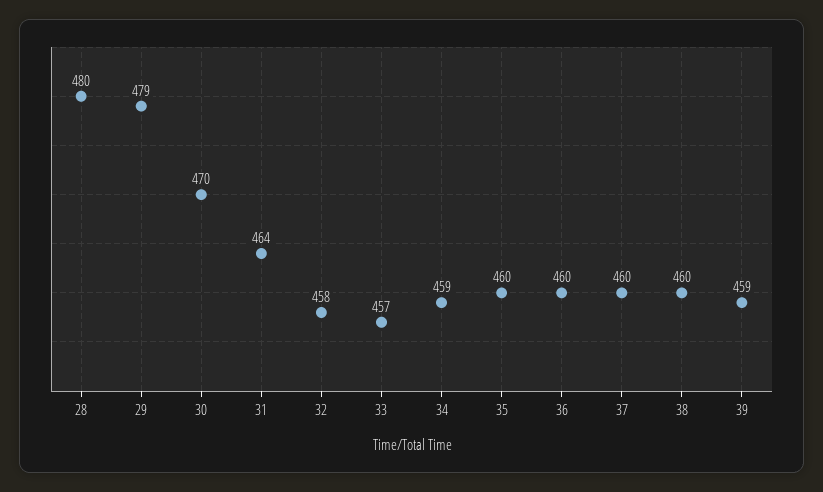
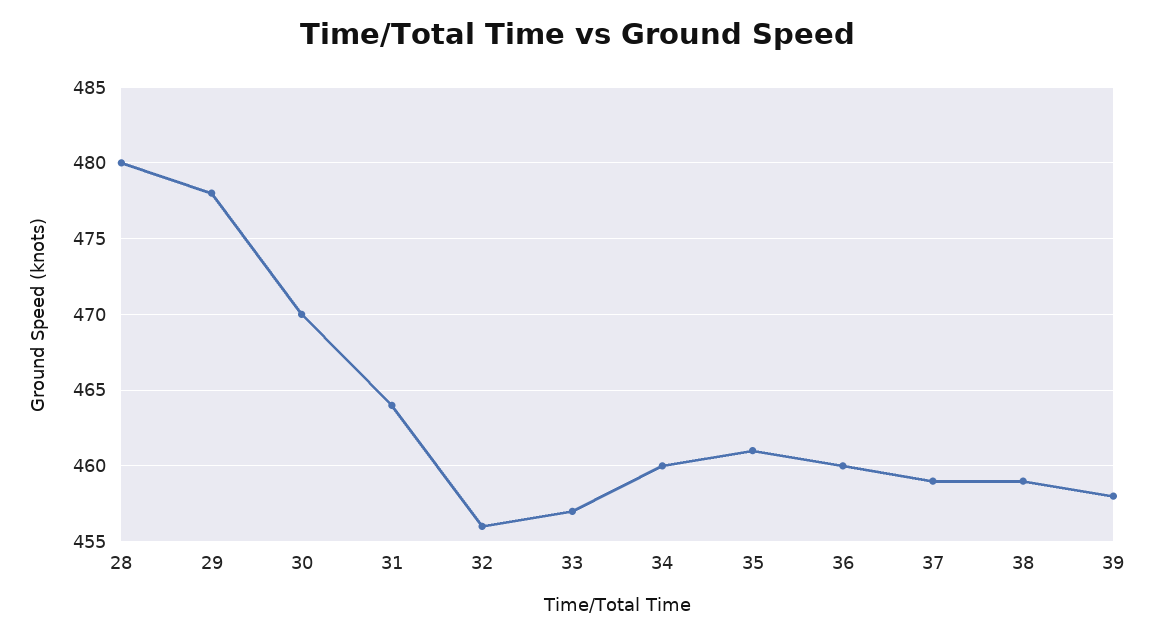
29: 479 -> 478
32: 458 -> 456
34: 459 -> 460
35: 460 -> 461
37: 460 -> 459
38: 460 -> 459
39: 459 -> 458

